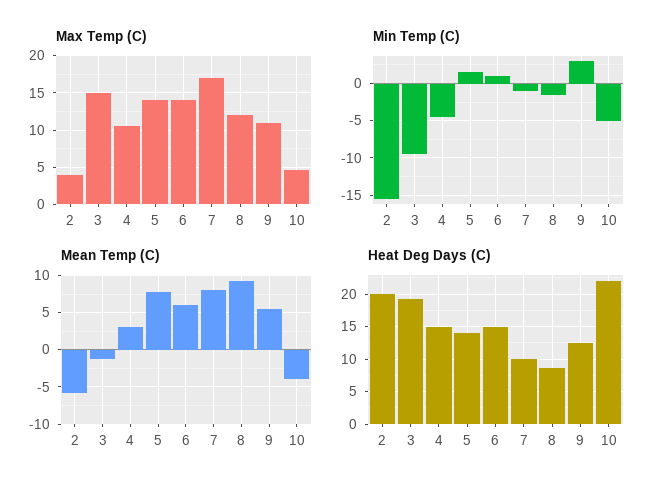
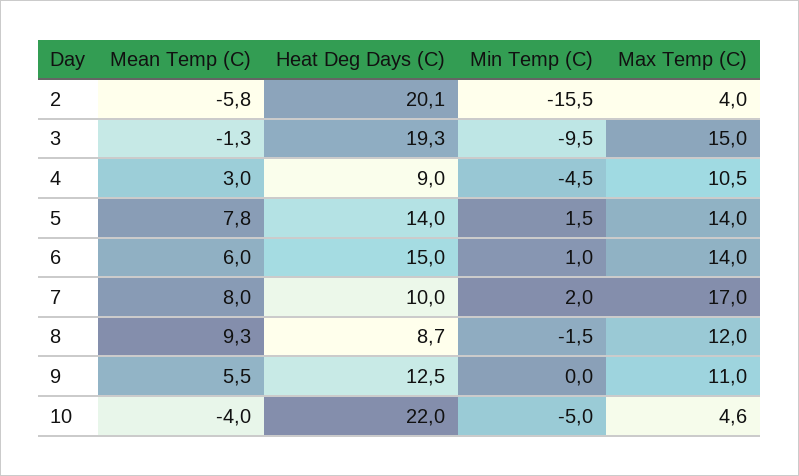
Min Temp (C), 7: -1 -> 2
Min Temp (C), 9: 3 -> 0
Heat Deg Days (C), 4: 15 -> 9

